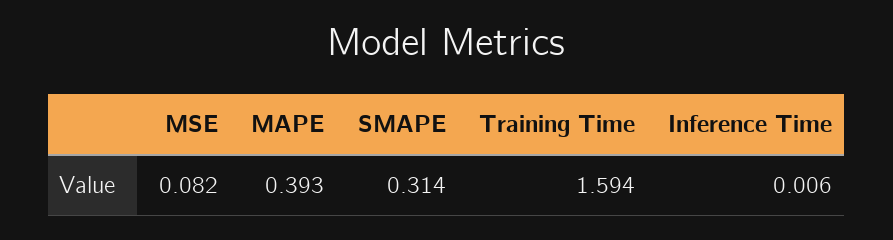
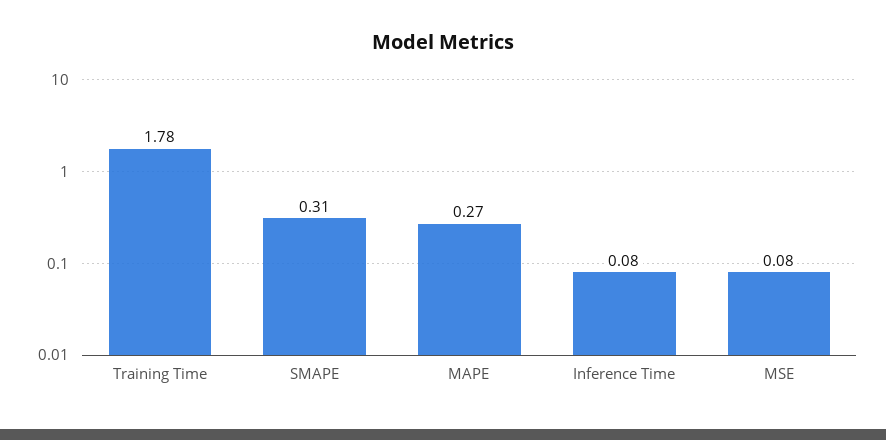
MAPE: 0.393 -> 0.27
Training Time: 1.594 -> 1.78
Inference Time: 0.006 -> 0.08

